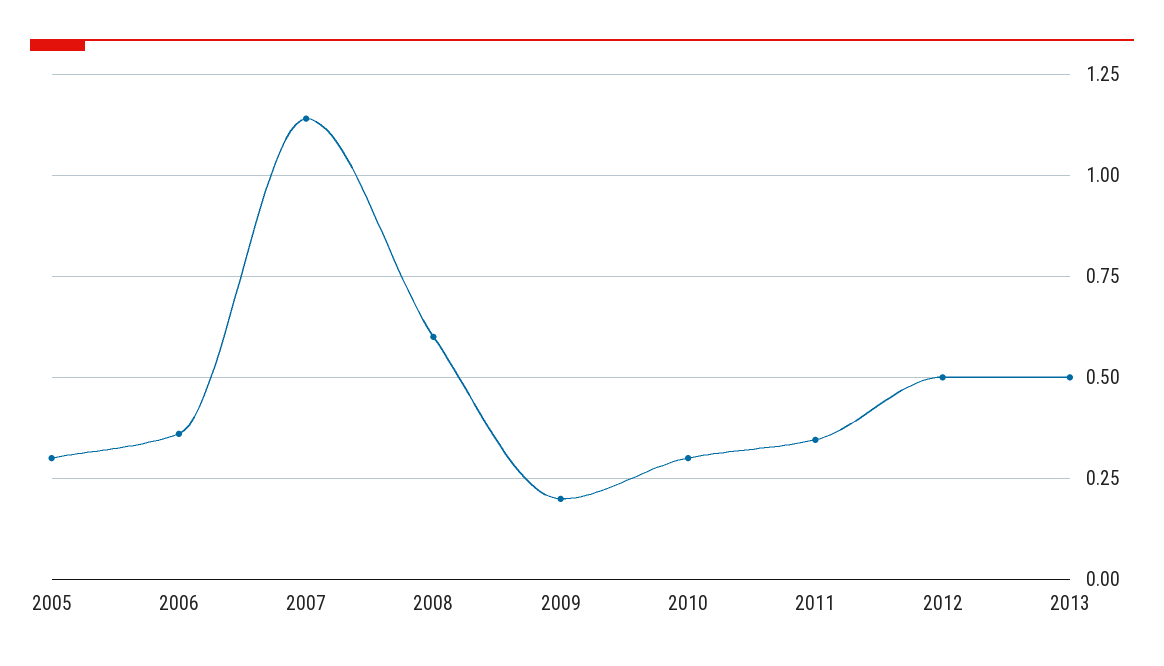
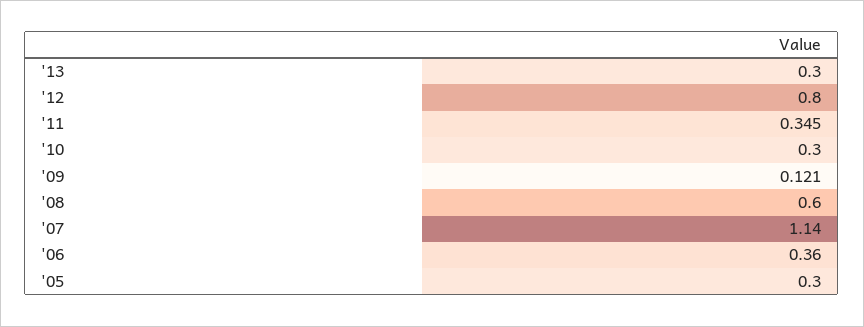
2009: 0.2 -> 0.121
2012: 0.5 -> 0.8
2013: 0.5 -> 0.3

